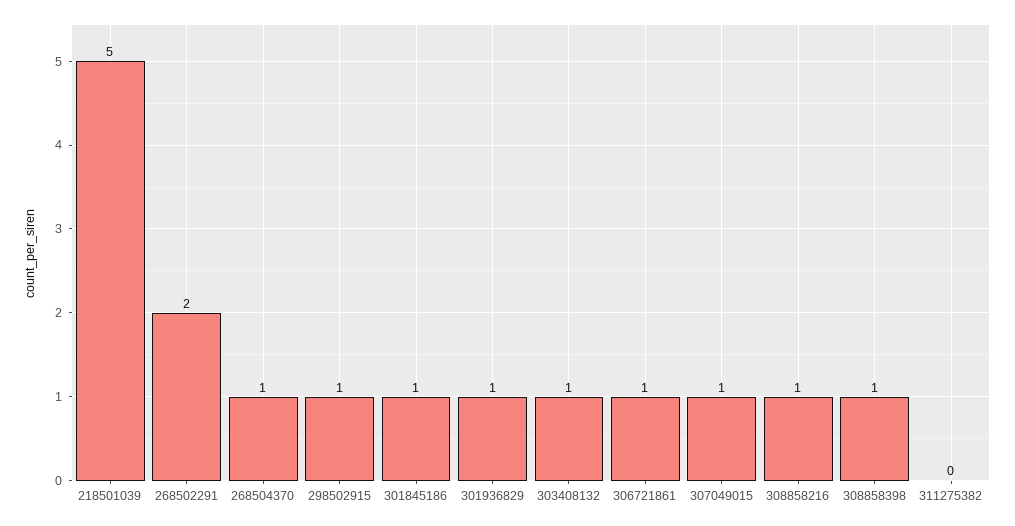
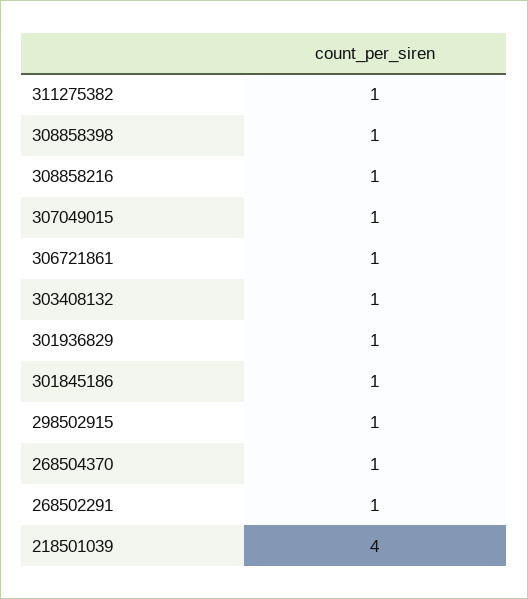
218501039: 5 -> 4
268502291: 2 -> 1
311275382: 0 -> 1

